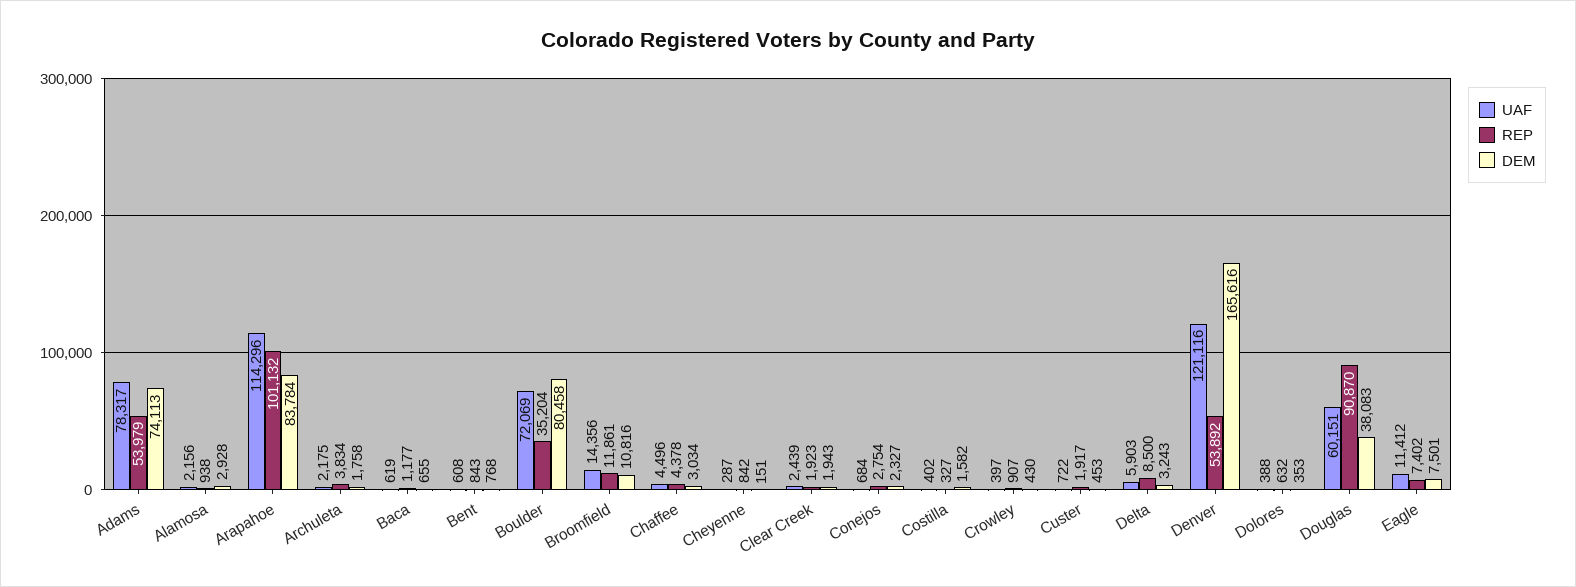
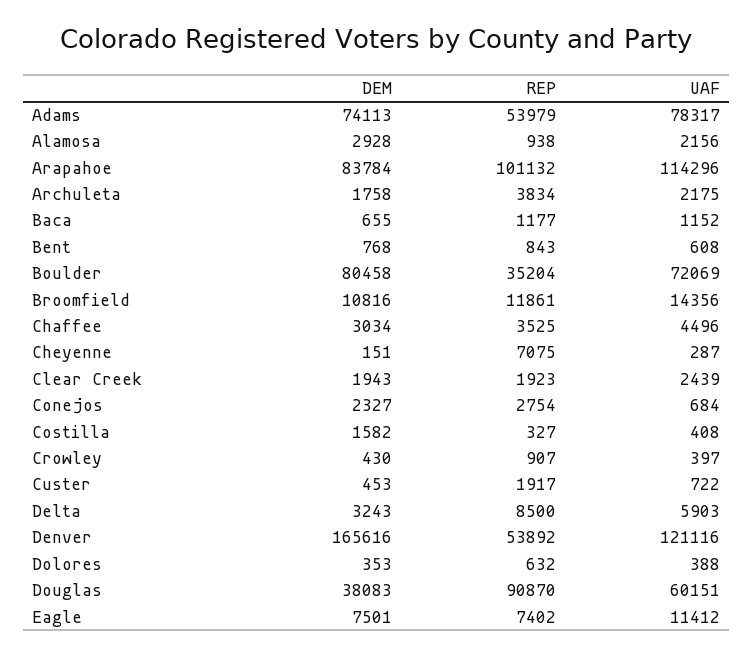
UAF, Baca: 619 -> 1152
REP, Chaffee: 4378 -> 3525
REP, Cheyenne: 842 -> 7075
UAF, Costilla: 402 -> 408

